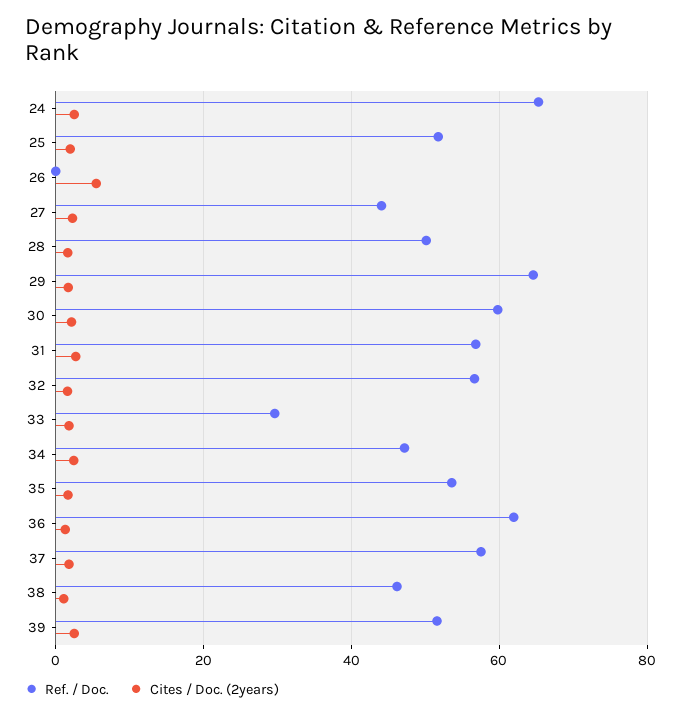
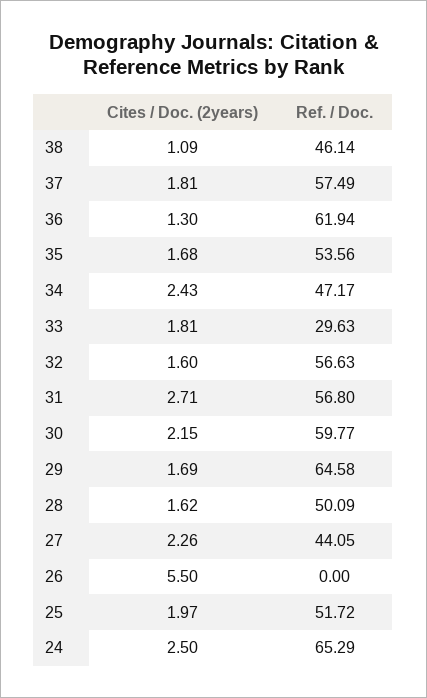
Ref. / Doc., 39: 52 -> none
Cites / Doc. (2years), 39: 2 -> none

